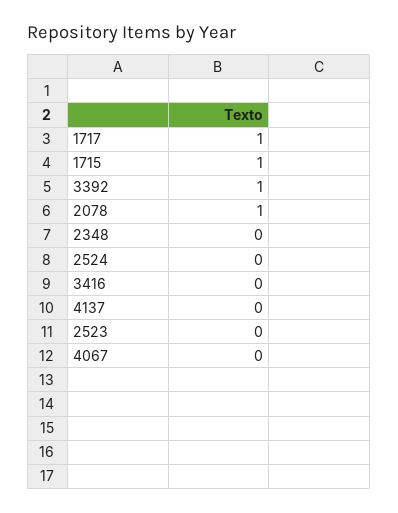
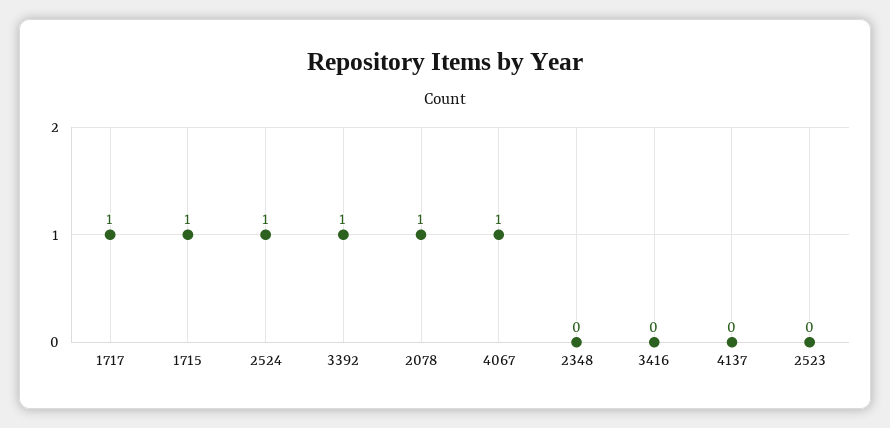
2524: 0 -> 1
4067: 0 -> 1

